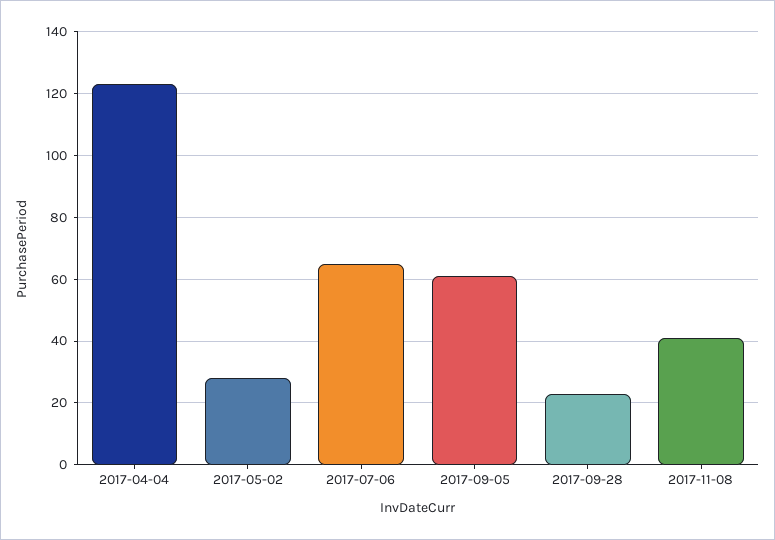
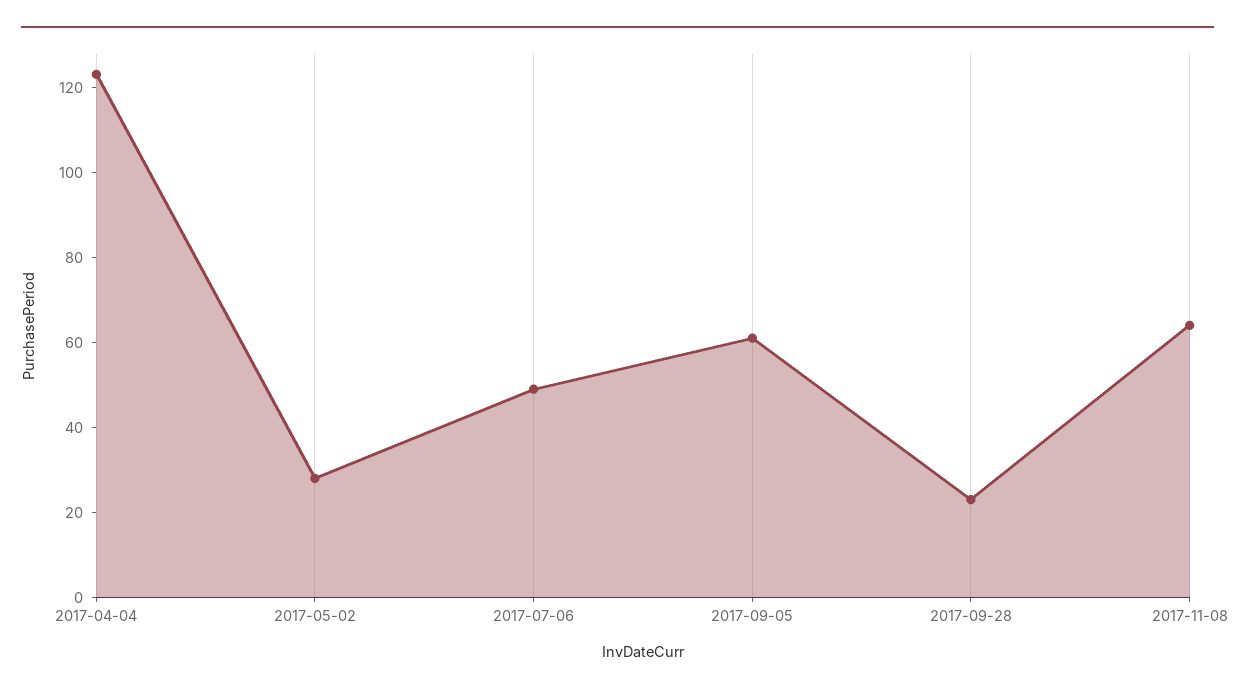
2017-07-06: 65 -> 50
2017-11-08: 40 -> 65

